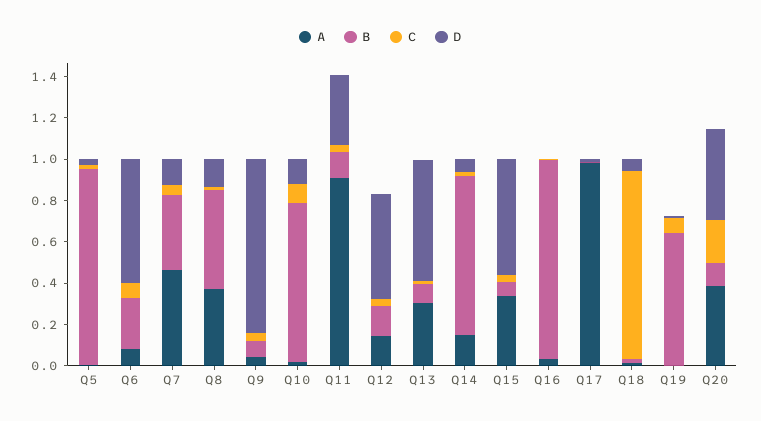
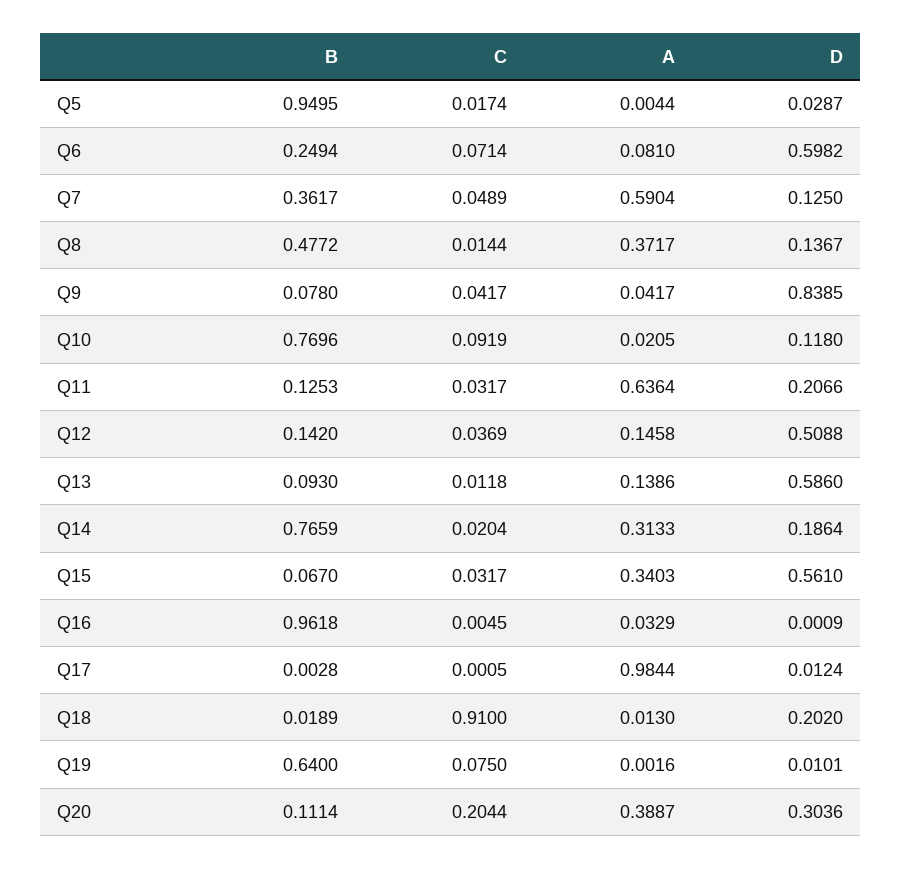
A, Q7: 0.45 -> 0.5904
A, Q11: 0.9 -> 0.6364
D, Q11: 0.35 -> 0.2066
A, Q13: 0.3 -> 0.1386
A, Q14: 0.15 -> 0.3133
D, Q14: 0.05 -> 0.1864
D, Q18: 0.05 -> 0.202
D, Q20: 0.45 -> 0.3036

